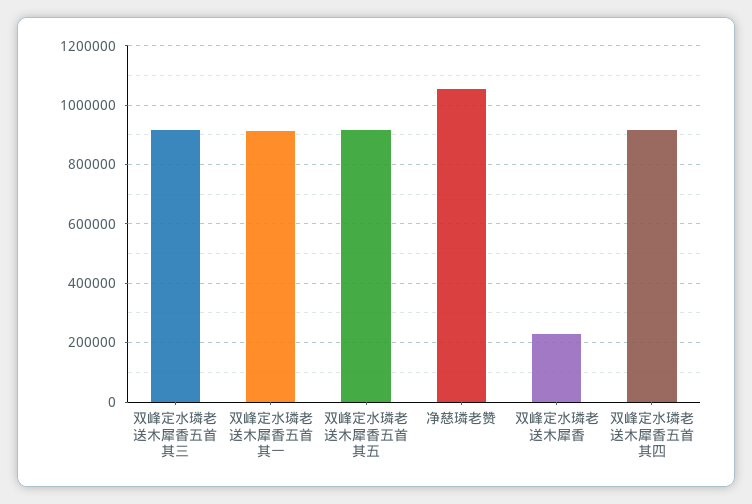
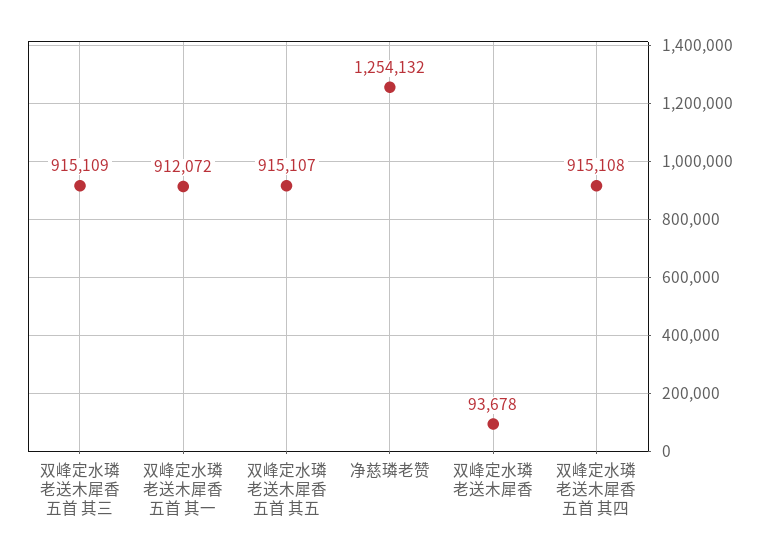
净慈璘老赞: 1050000 -> 1254132
双峰定水璘老送木犀香: 225000 -> 93678

